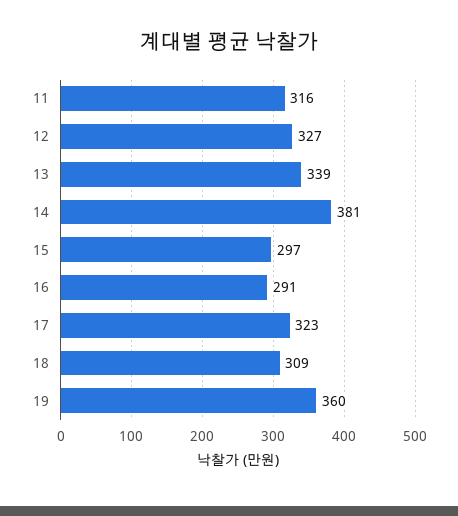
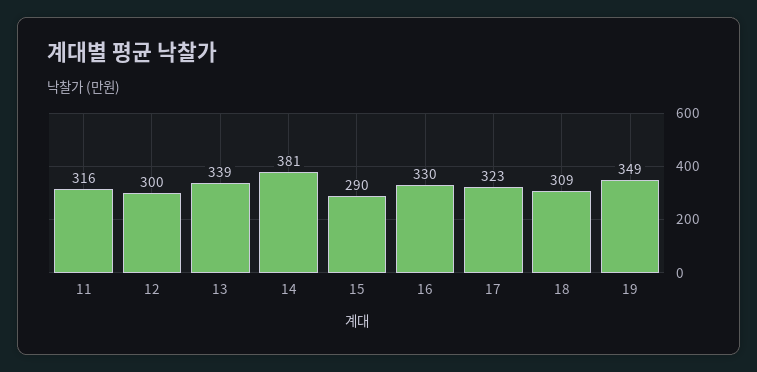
12: 327 -> 300
15: 297 -> 290
16: 291 -> 330
19: 360 -> 349

